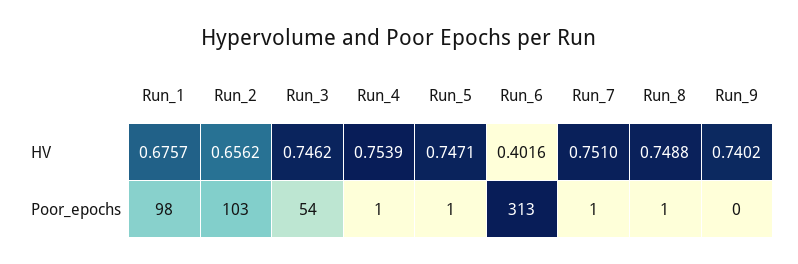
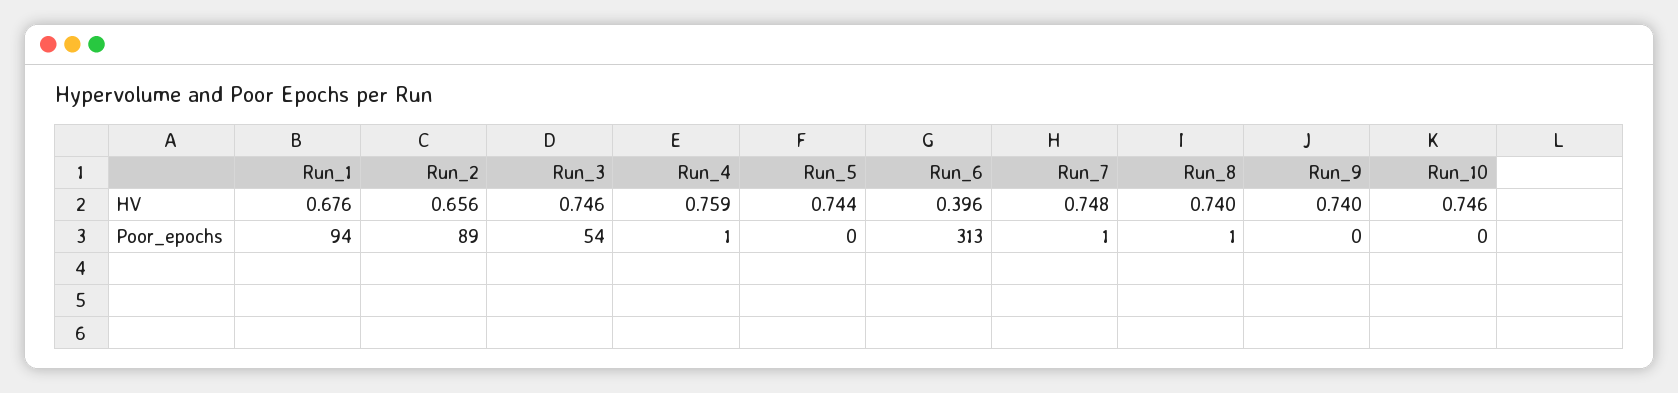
Run_4, HV: 0.7539 -> 0.759
Run_5, HV: 0.7471 -> 0.744
Run_6, HV: 0.4016 -> 0.396
Run_7, HV: 0.751 -> 0.748
Run_8, HV: 0.7488 -> 0.74
Run_1, Poor_epochs: 98 -> 94
Run_2, Poor_epochs: 103 -> 89
Run_5, Poor_epochs: 1 -> 0
Run_10, HV: none -> 0.746
Run_10, Poor_epochs: none -> 0

